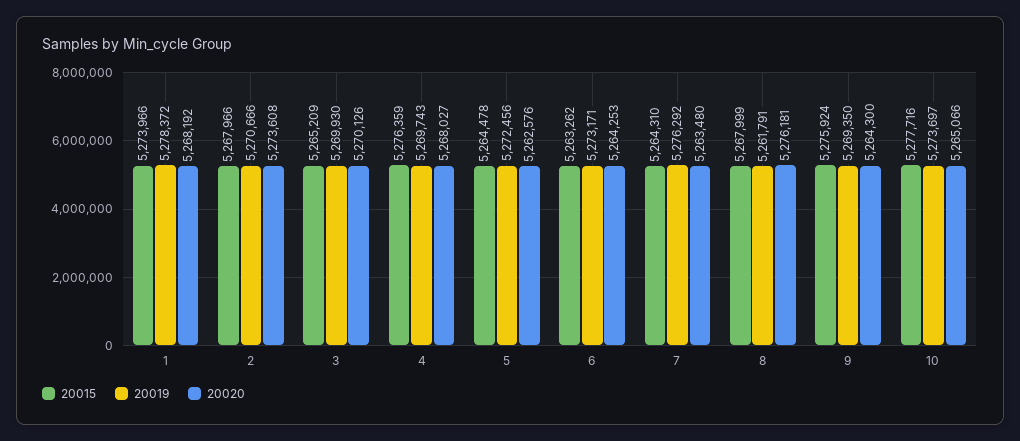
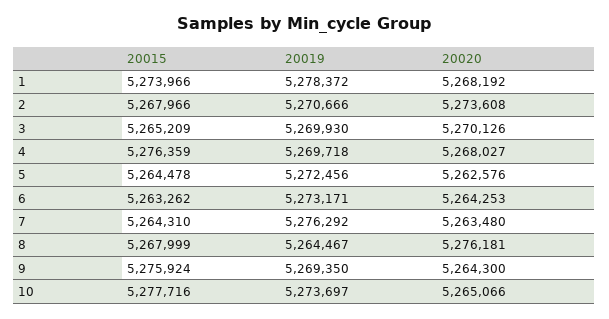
20019, 4: 5269743 -> 5269718
20019, 8: 5261791 -> 5264467

